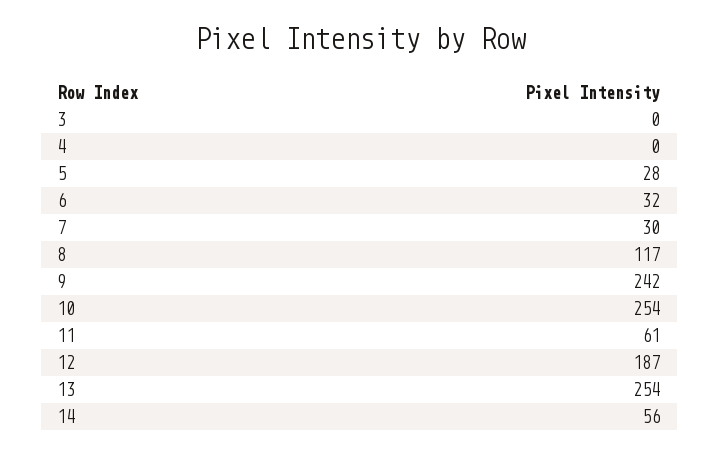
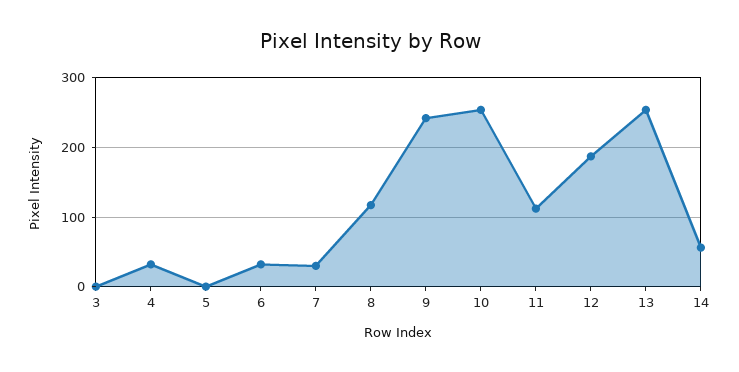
4: 0 -> 30
5: 28 -> 0
11: 61 -> 110

